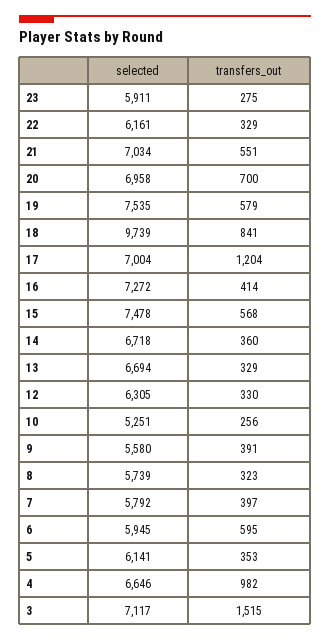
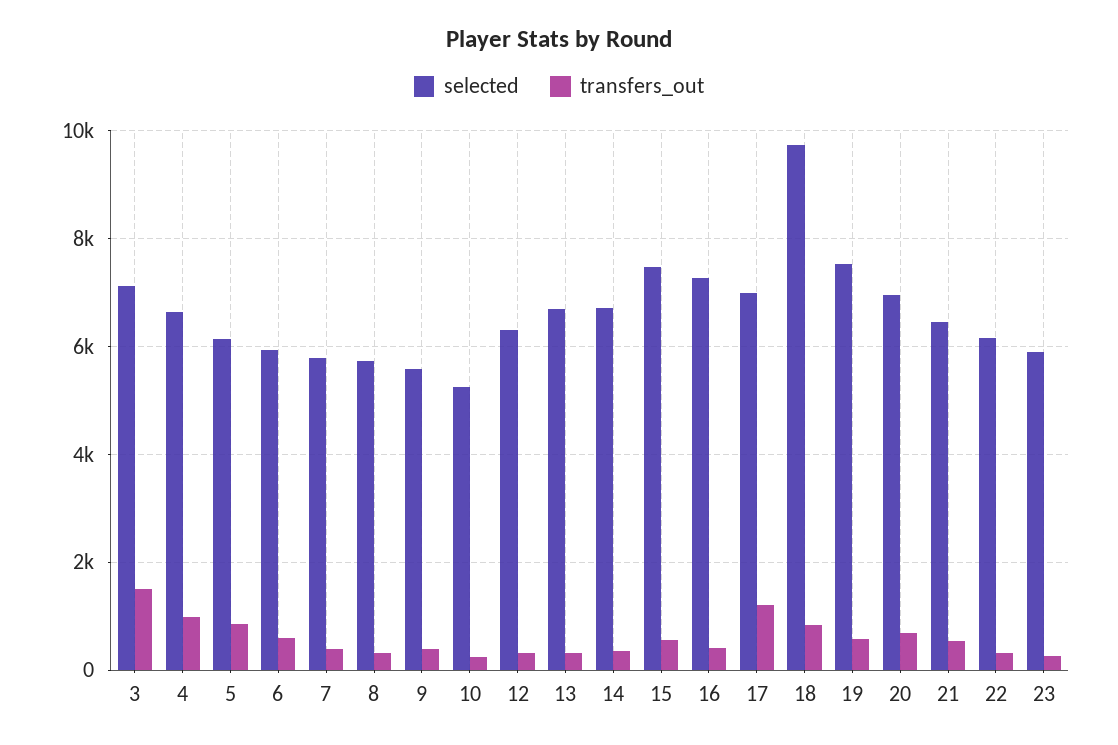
selected, 21: 7034 -> 6400
transfers_out, 5: 353 -> 800

